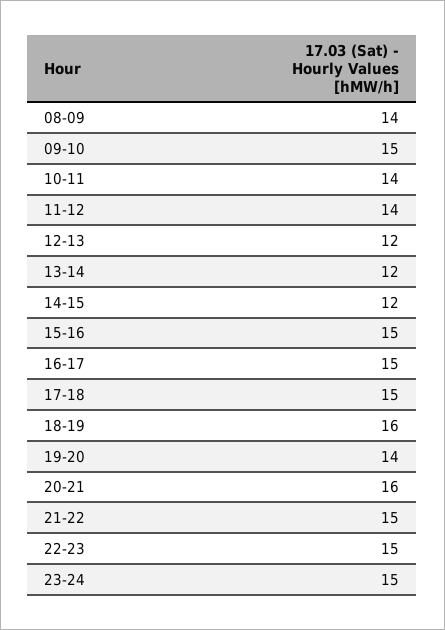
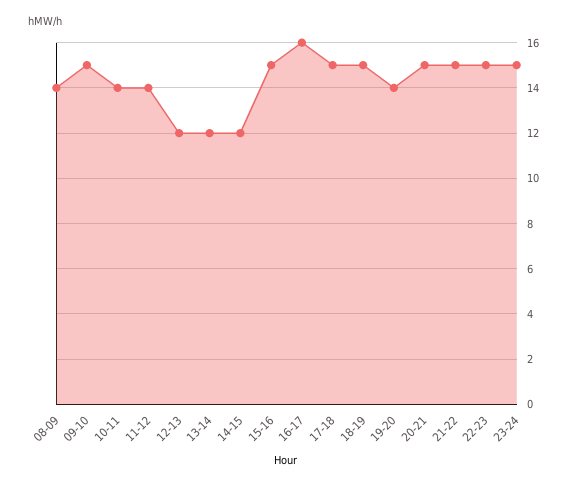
16-17: 15 -> 16
18-19: 16 -> 15
20-21: 16 -> 15

